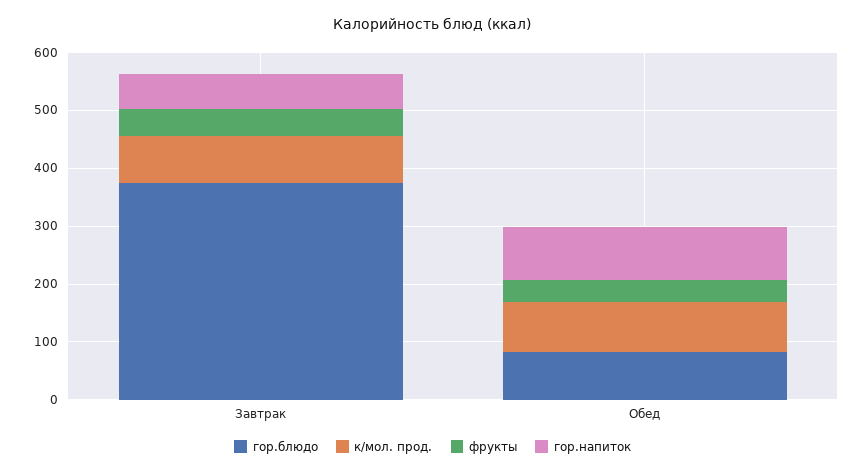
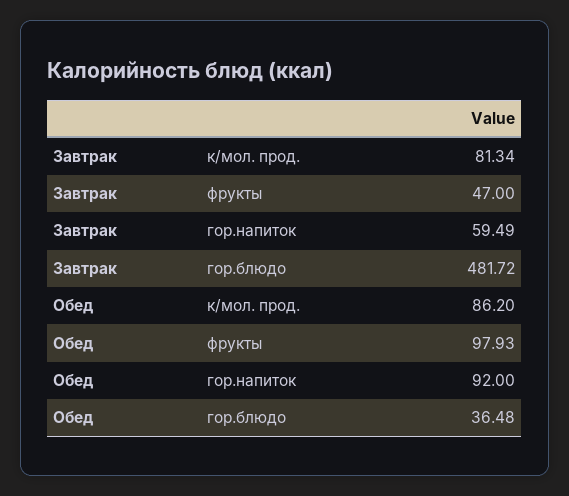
гор.блюдо, Завтрак: 380 -> 481.72
гор.блюдо, Обед: 80 -> 36.48
фрукты, Обед: 40 -> 97.93

